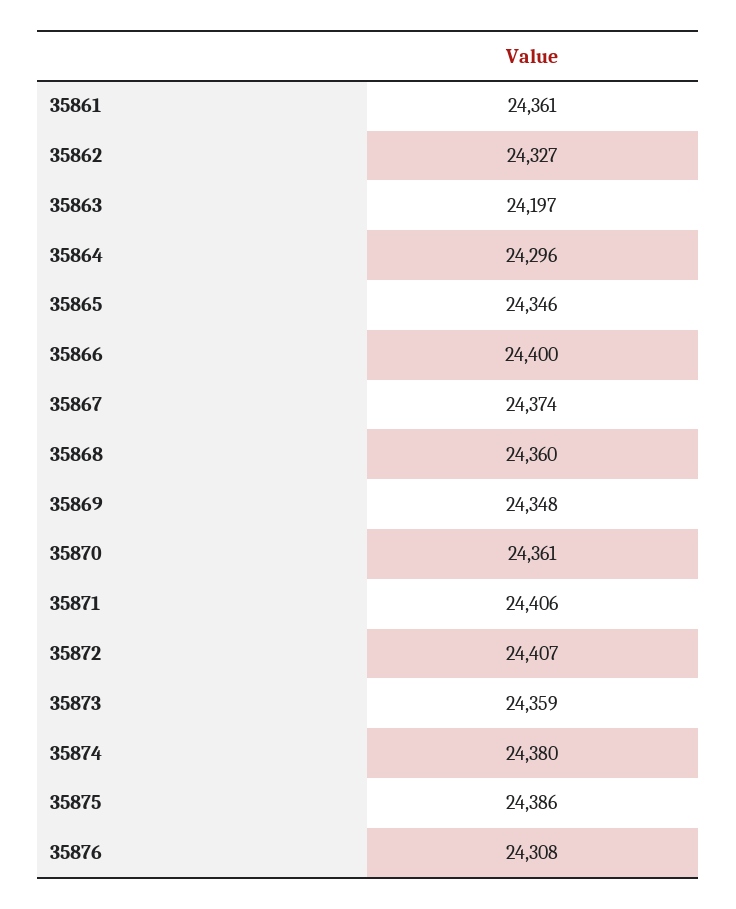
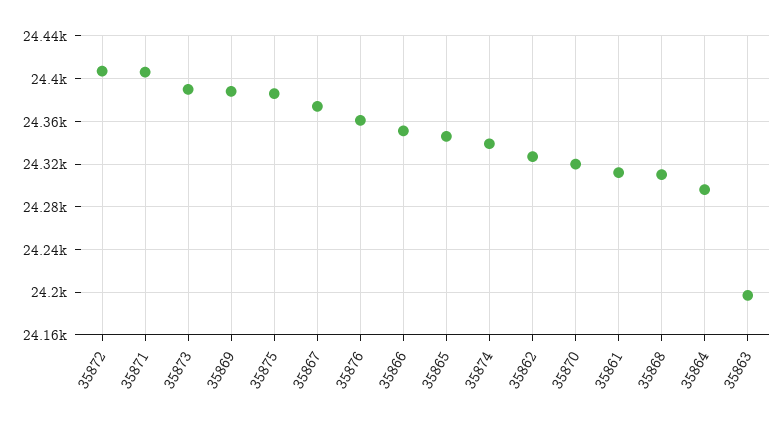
35861: 24361 -> 24310
35866: 24400 -> 24350
35868: 24360 -> 24310
35869: 24348 -> 24390
35870: 24361 -> 24320
35873: 24359 -> 24390
35874: 24380 -> 24340
35876: 24308 -> 24360

